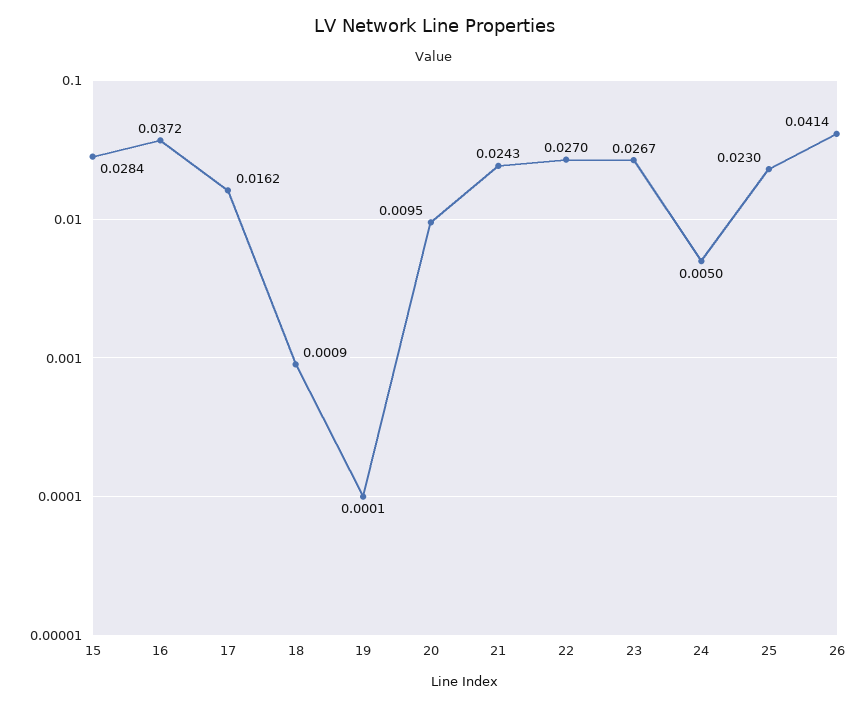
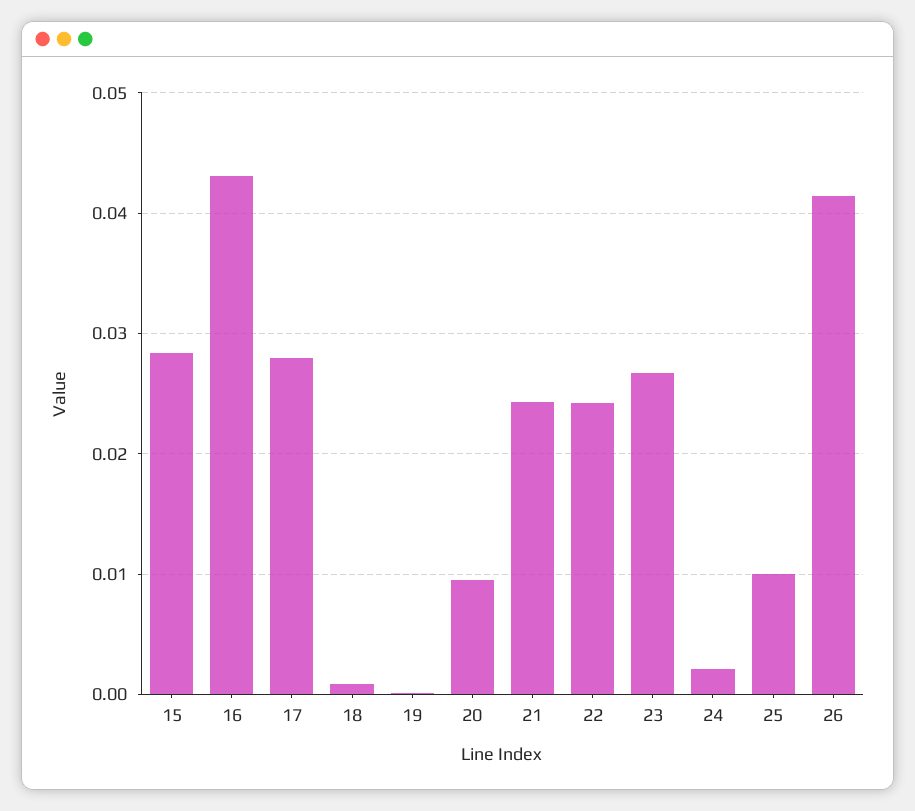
16: 0.0372 -> 0.043
17: 0.0162 -> 0.028
22: 0.027 -> 0.024
24: 0.005 -> 0.002
25: 0.023 -> 0.01

